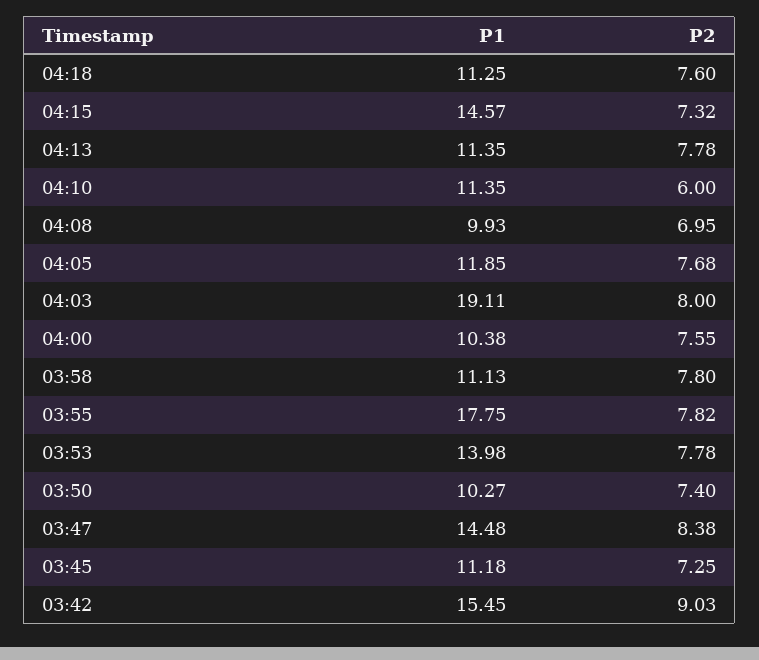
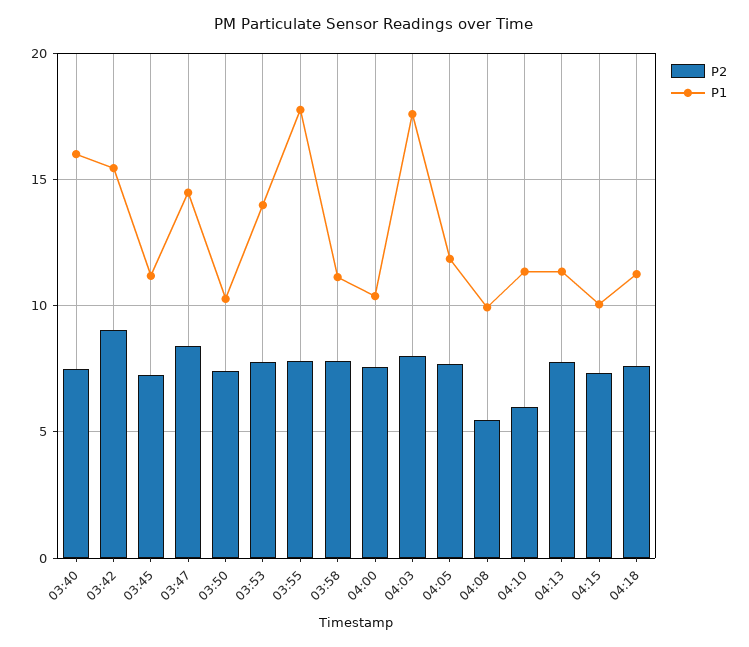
P1, 04:15: 14.57 -> 10
P2, 04:08: 6.95 -> 5.5
P1, 04:03: 19.11 -> 17.5
P2, 03:40: none -> 7.5
P1, 03:40: none -> 16

